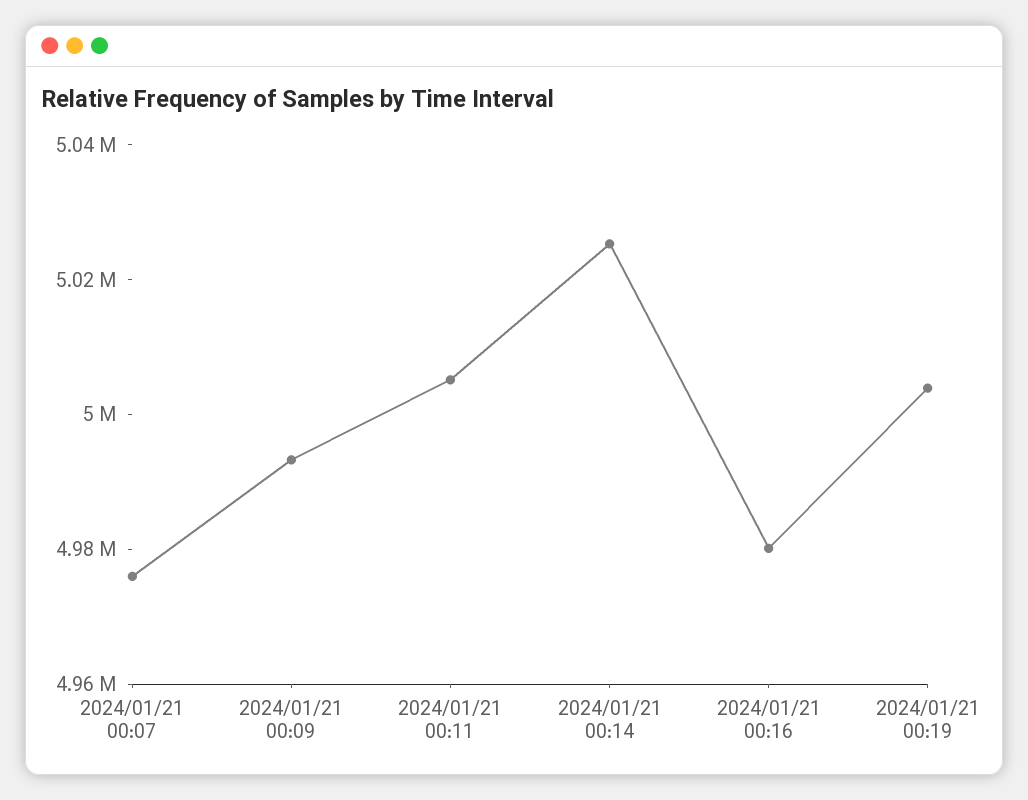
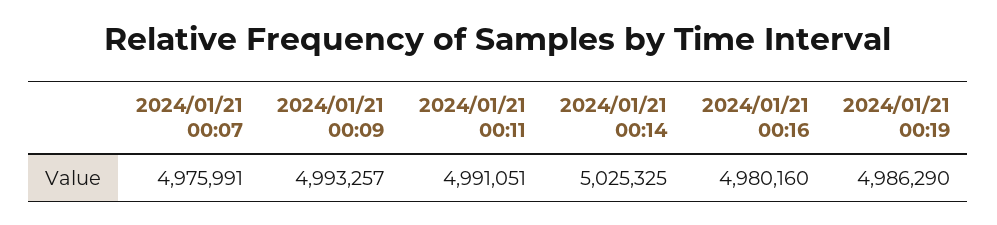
2024/01/21 00:11: 5005000 -> 4991051
2024/01/21 00:19: 5005000 -> 4986290

